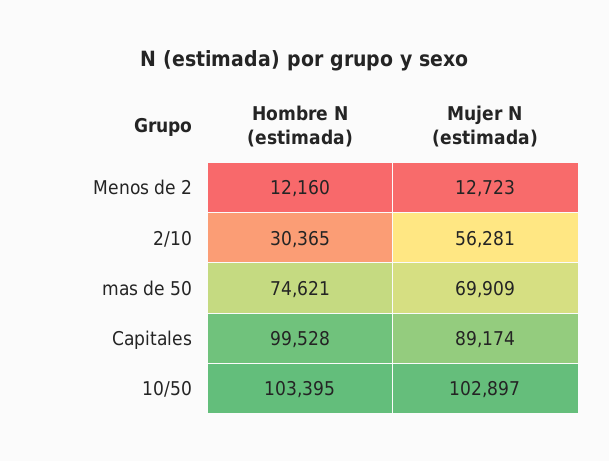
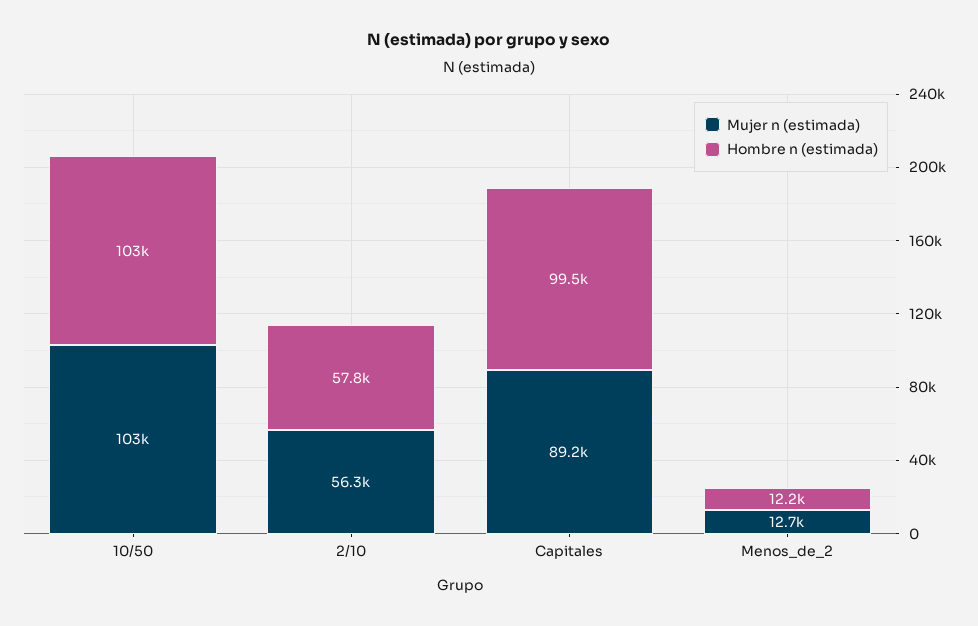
Hombre N (estimada), 2/10: 30365 -> 57800
Hombre N (estimada), mas de 50: 74621 -> none
Mujer N (estimada), mas de 50: 69909 -> none

